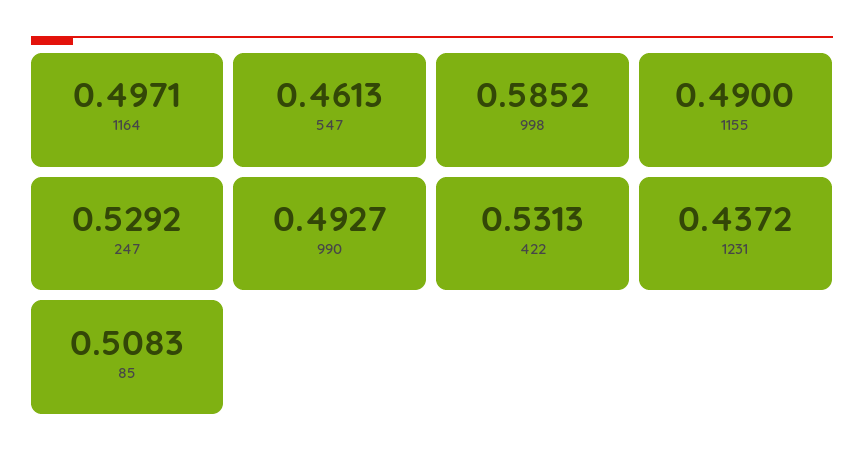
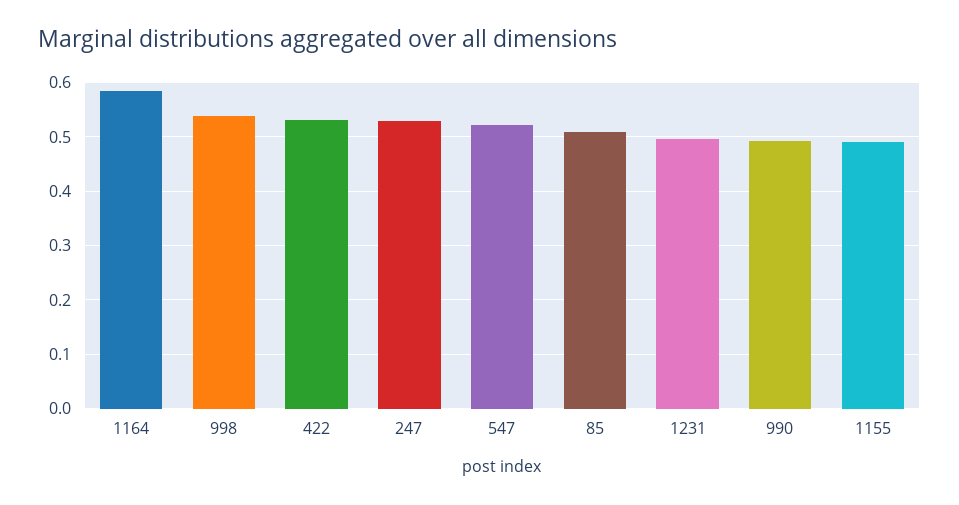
1164: 0.4971 -> 0.58
547: 0.4613 -> 0.52
998: 0.5852 -> 0.54
1231: 0.4372 -> 0.5

